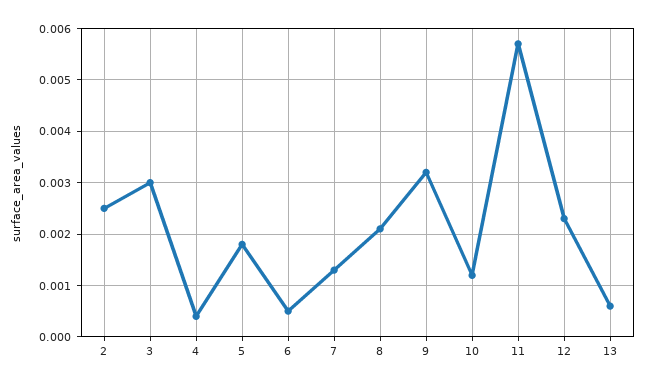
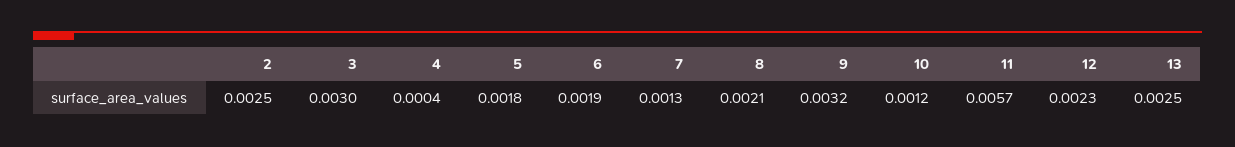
6: 0.0005 -> 0.0019
13: 0.0005 -> 0.0025

